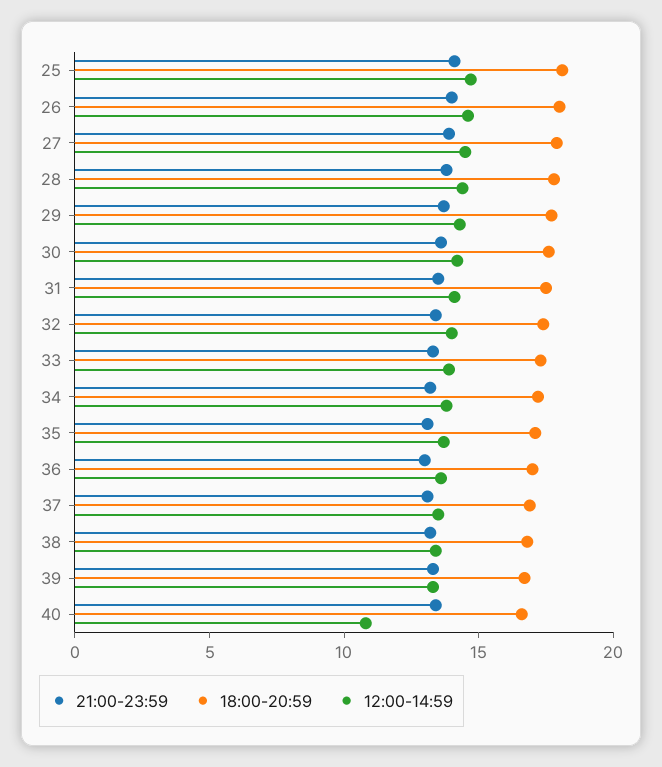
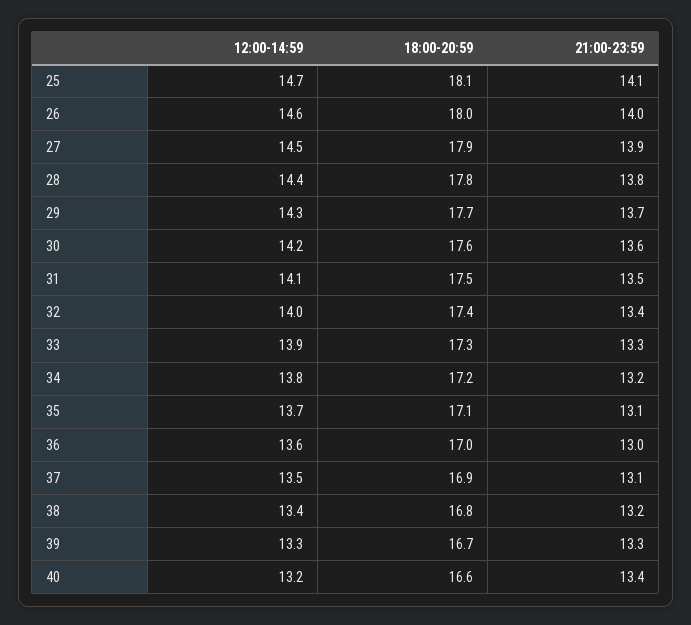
12:00-14:59, 40: 11 -> 13.2

